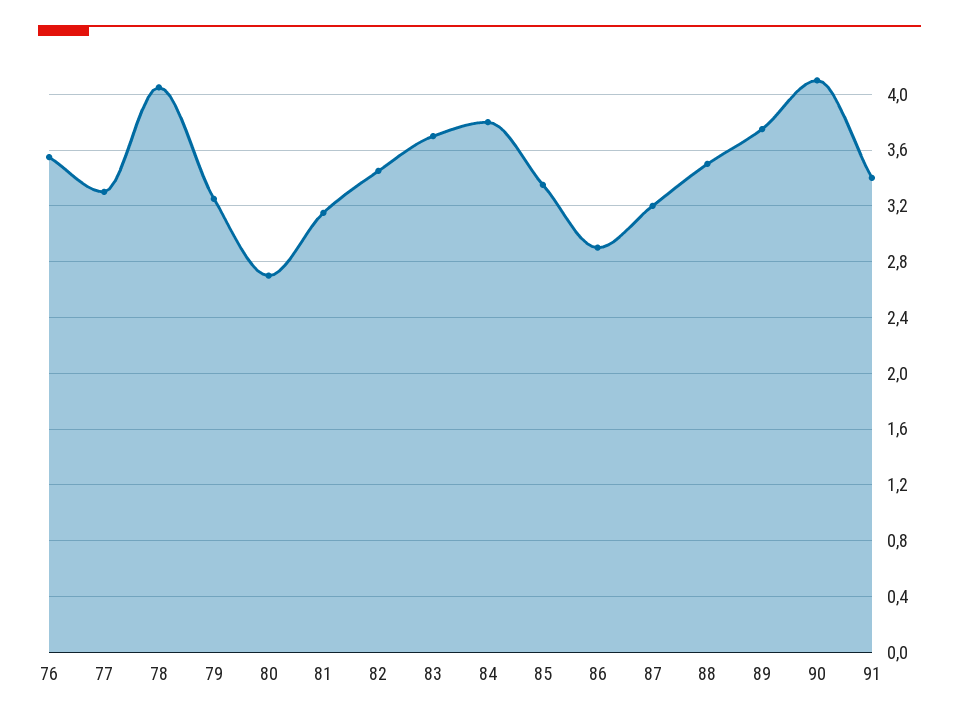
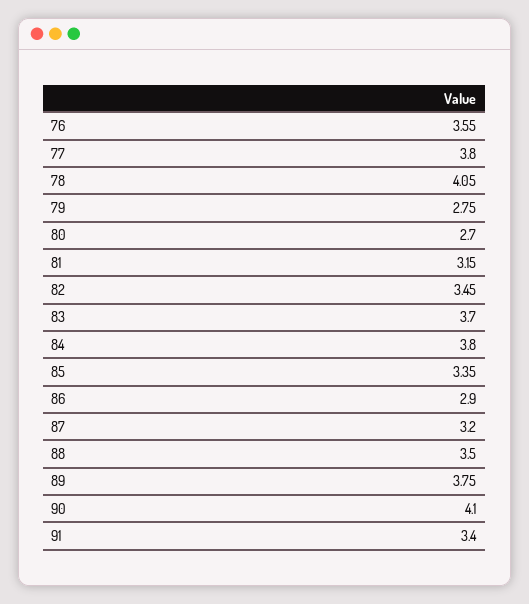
77: 3.3 -> 3.8
79: 3.25 -> 2.75

